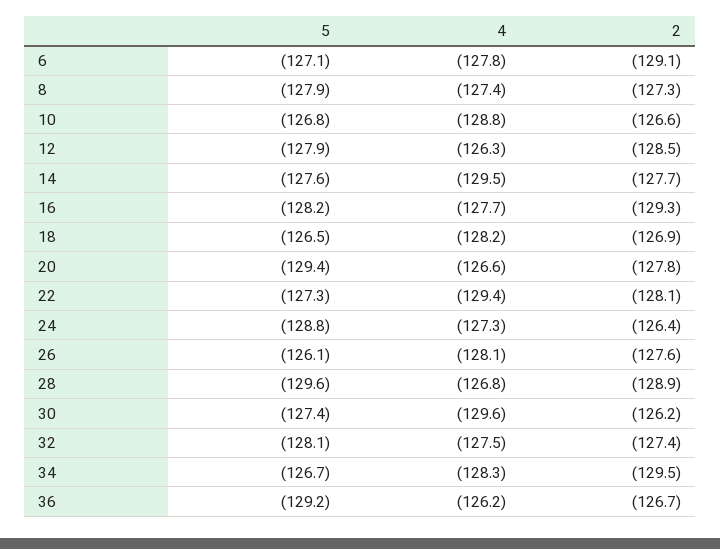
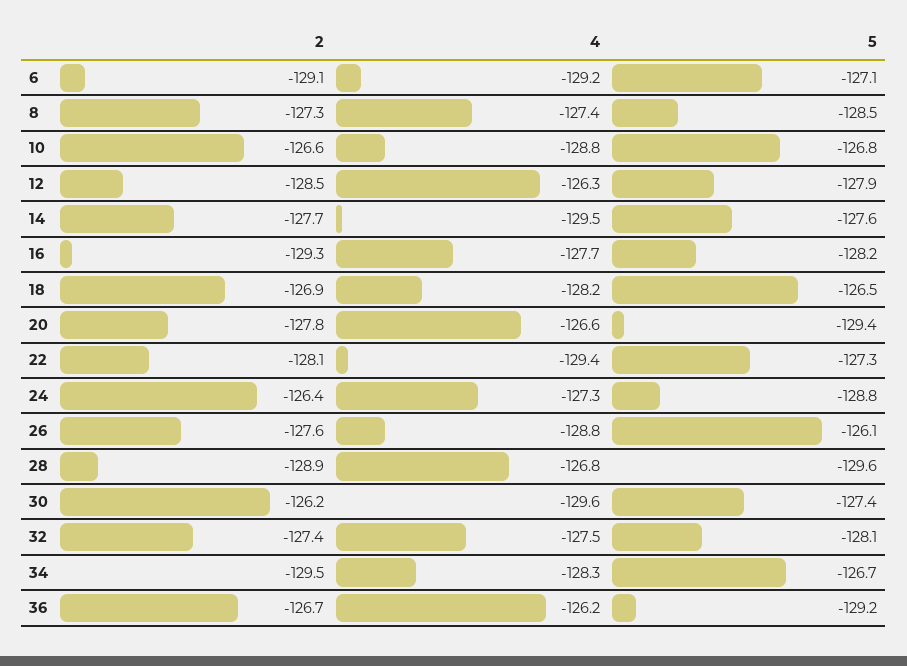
4, 6: -127.8 -> -129.2
5, 8: -127.9 -> -128.5
4, 26: -128.1 -> -128.8

